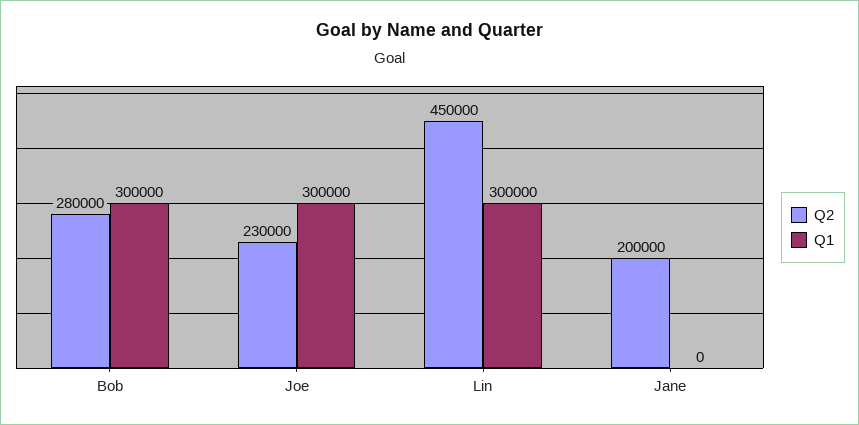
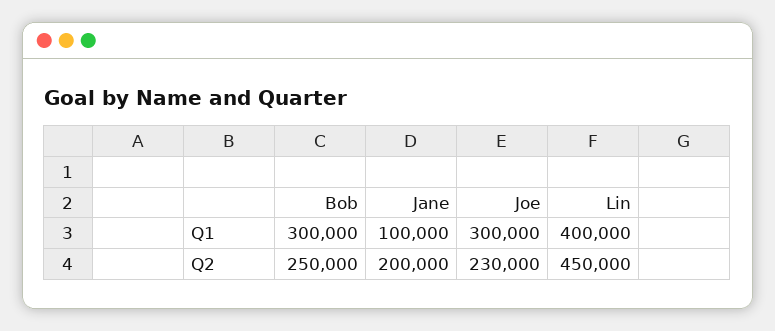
Q2, Bob: 280000 -> 250000
Q1, Lin: 300000 -> 400000
Q1, Jane: 0 -> 100000

